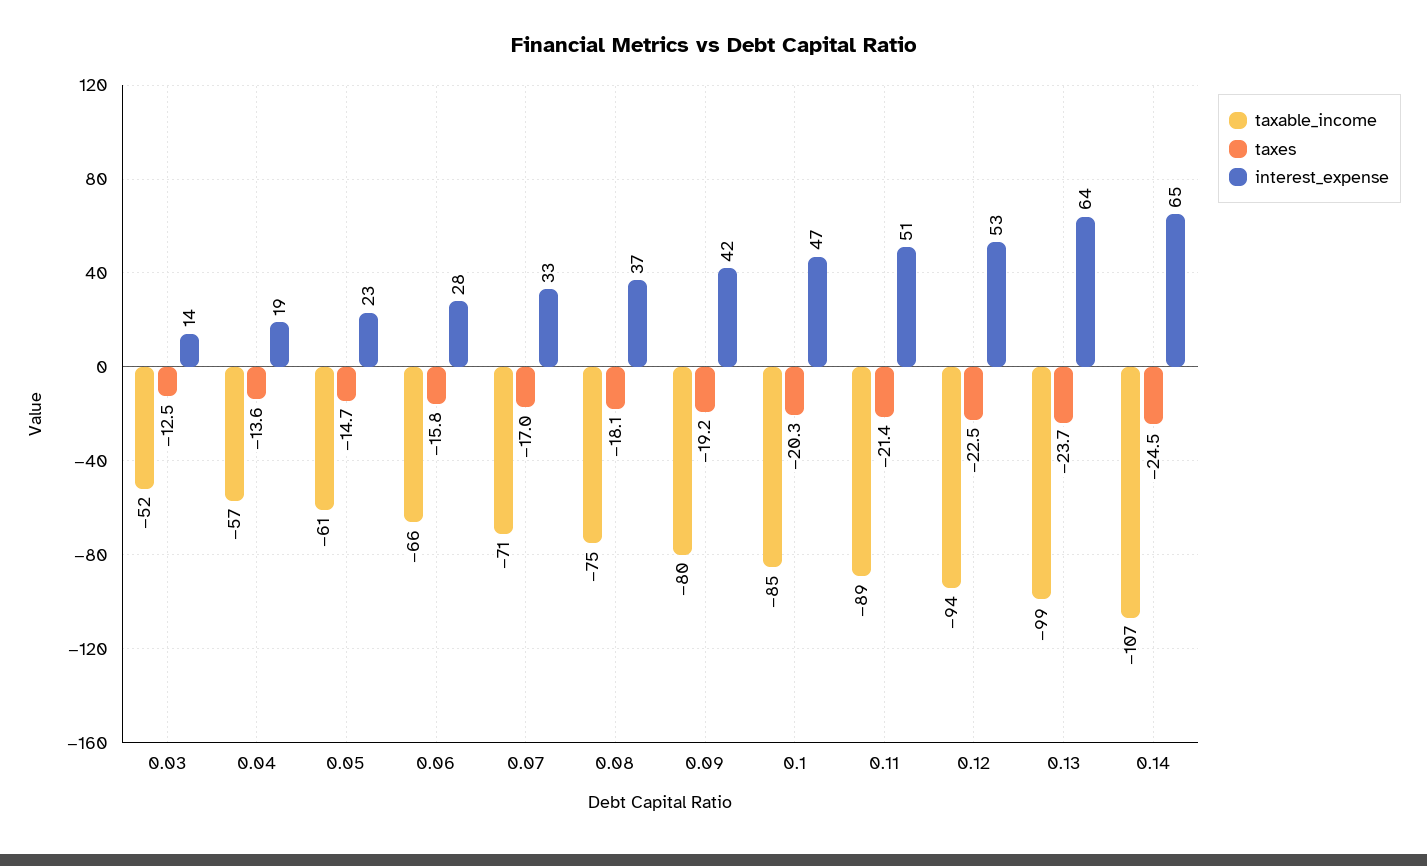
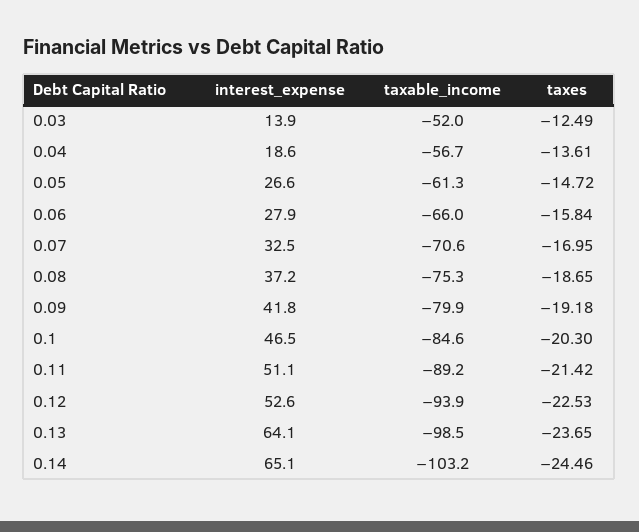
interest_expense, 0.05: 23 -> 26.6
taxes, 0.08: -18.1 -> -18.65
taxable_income, 0.14: -107 -> -103.2

